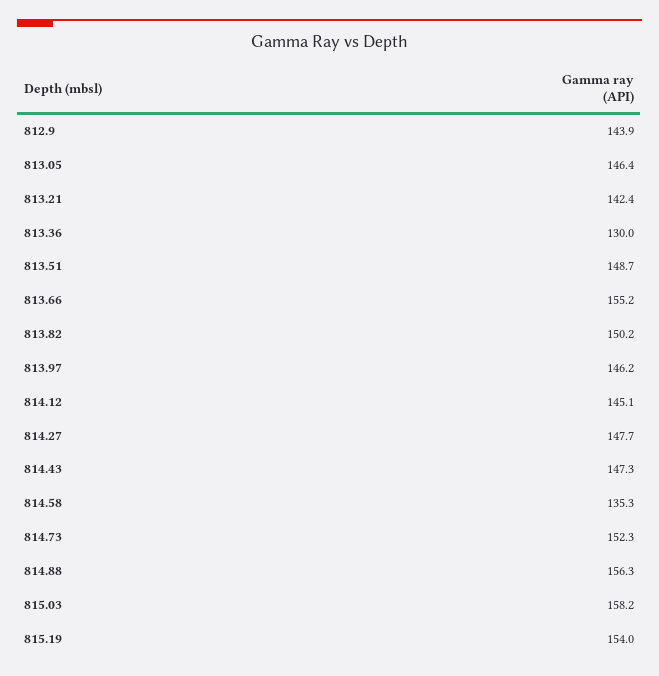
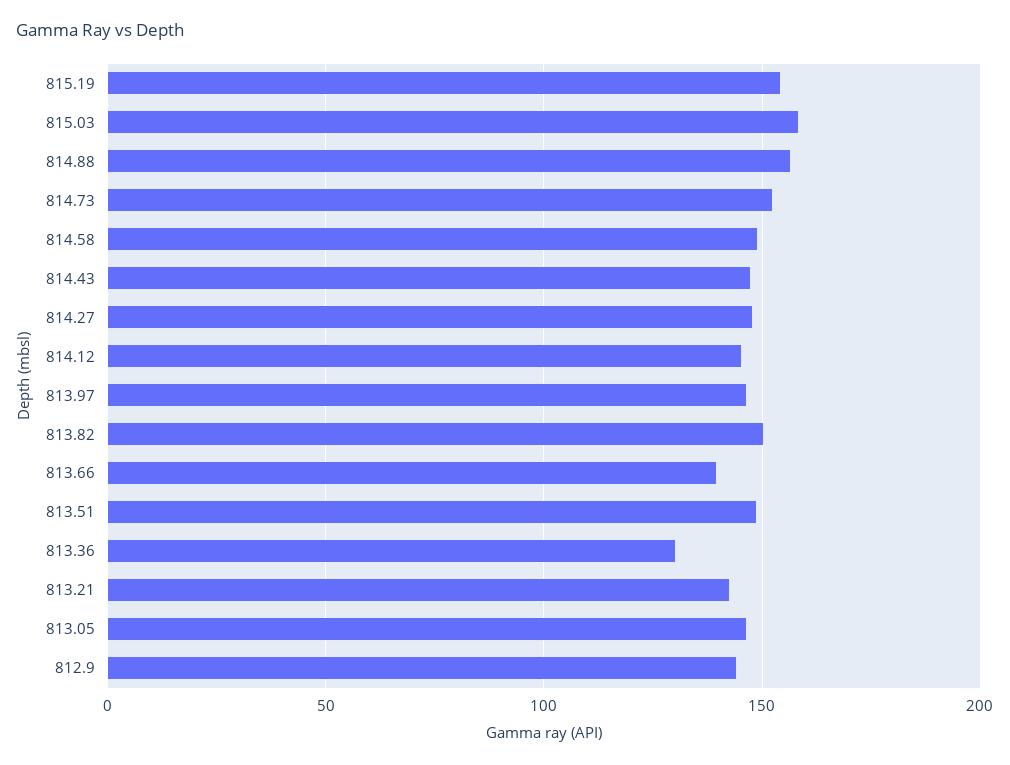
813.66: 155.2 -> 140
814.58: 135.3 -> 150

